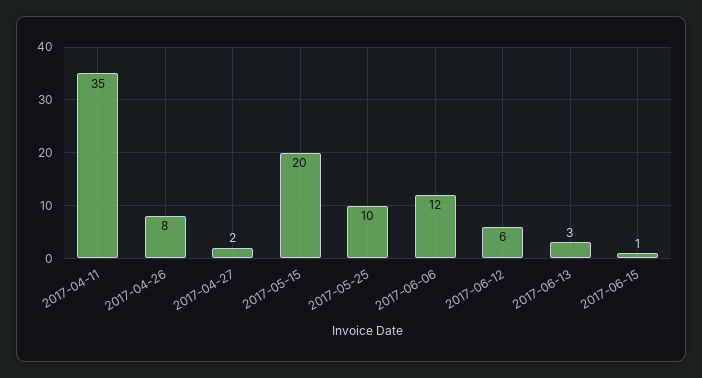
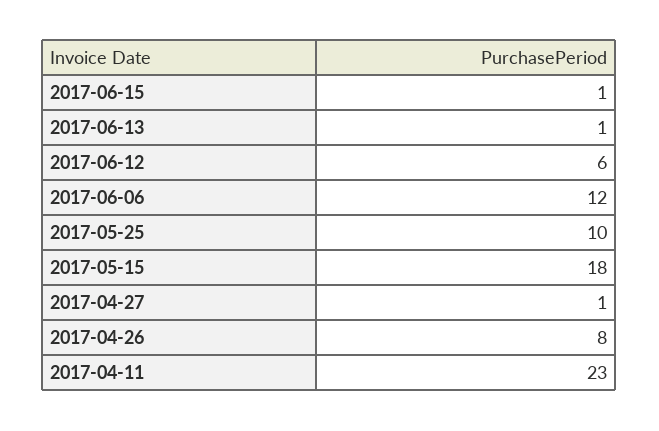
2017-04-11: 35 -> 23
2017-04-27: 2 -> 1
2017-05-15: 20 -> 18
2017-06-13: 3 -> 1

